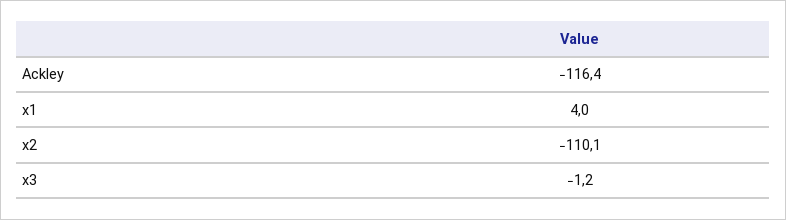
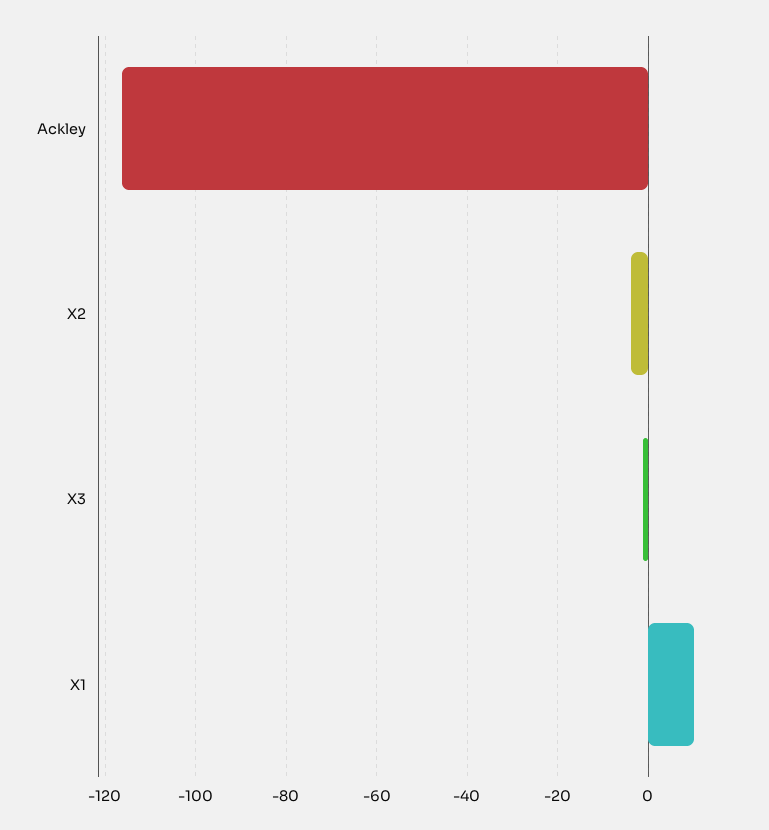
x1: 4 -> 10
x2: -110.1 -> -4

